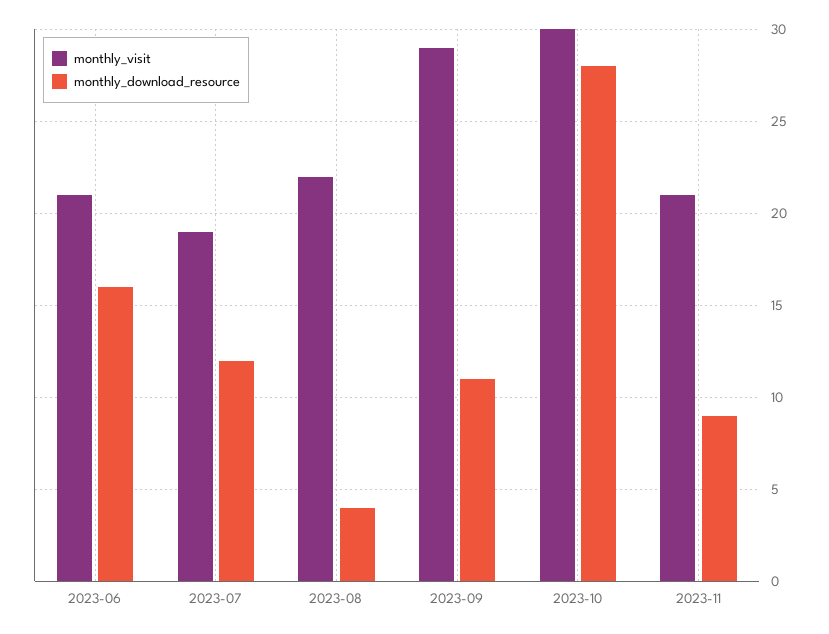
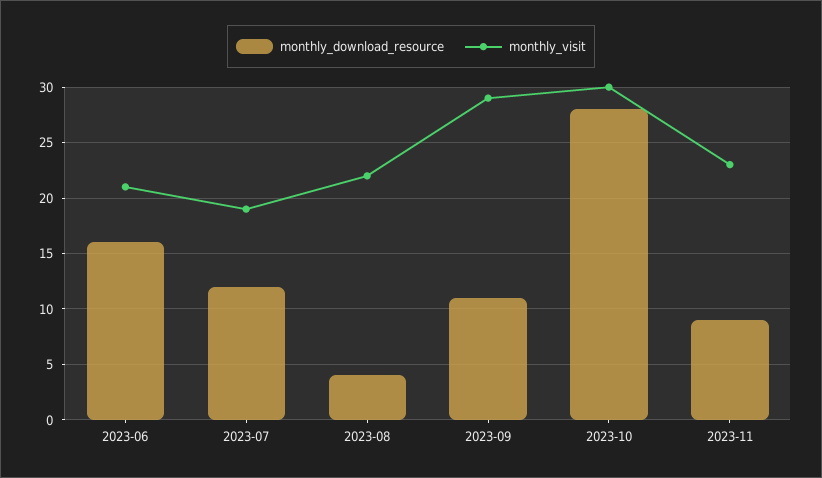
monthly_visit, 2023-11: 21 -> 23

